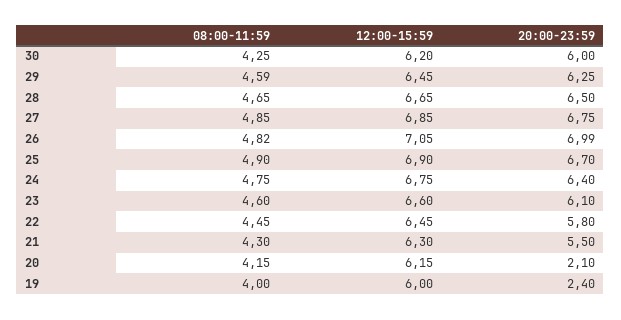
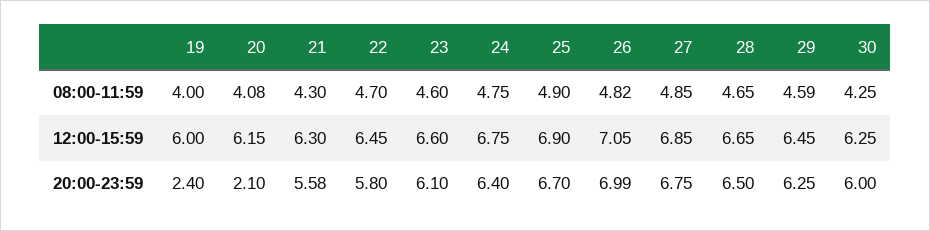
12:00-15:59, 30: 6.2 -> 6.25
08:00-11:59, 22: 4.45 -> 4.7
20:00-23:59, 21: 5.5 -> 5.58
08:00-11:59, 20: 4.15 -> 4.08

